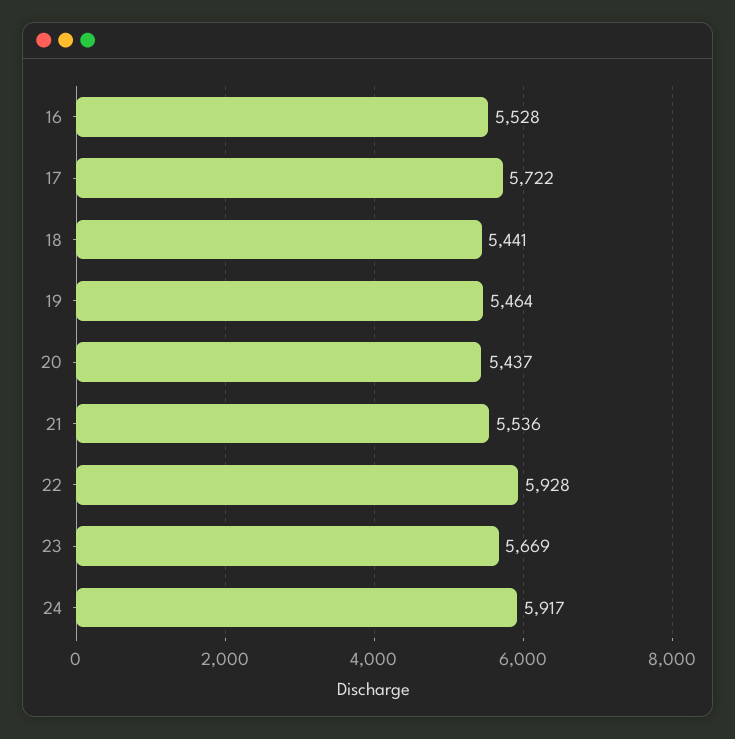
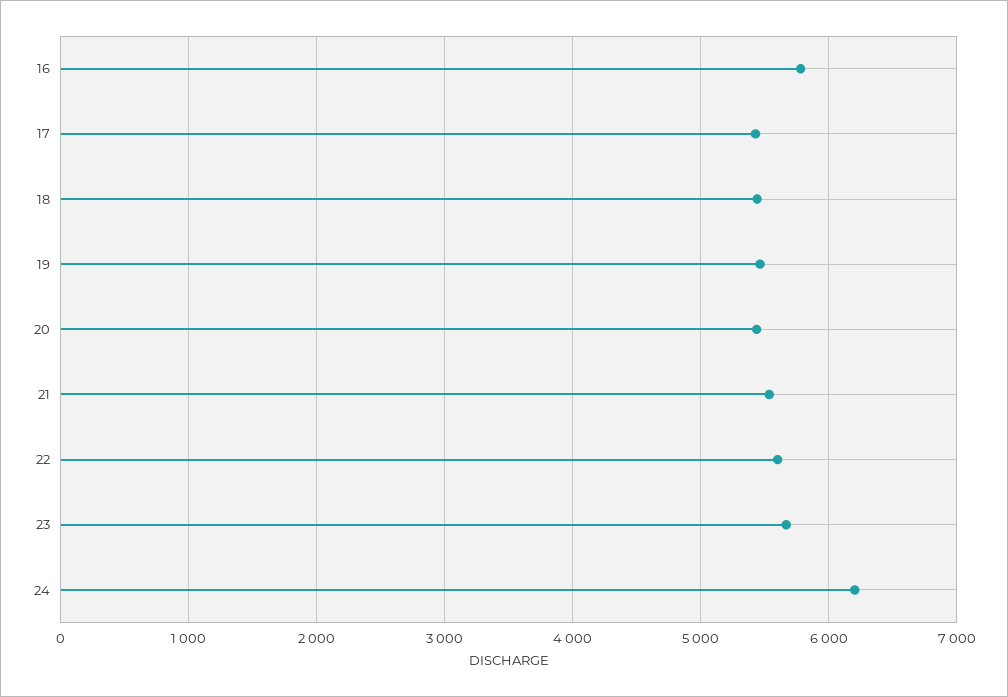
16: 5528 -> 5800
17: 5722 -> 5400
22: 5928 -> 5600
24: 5917 -> 6200

